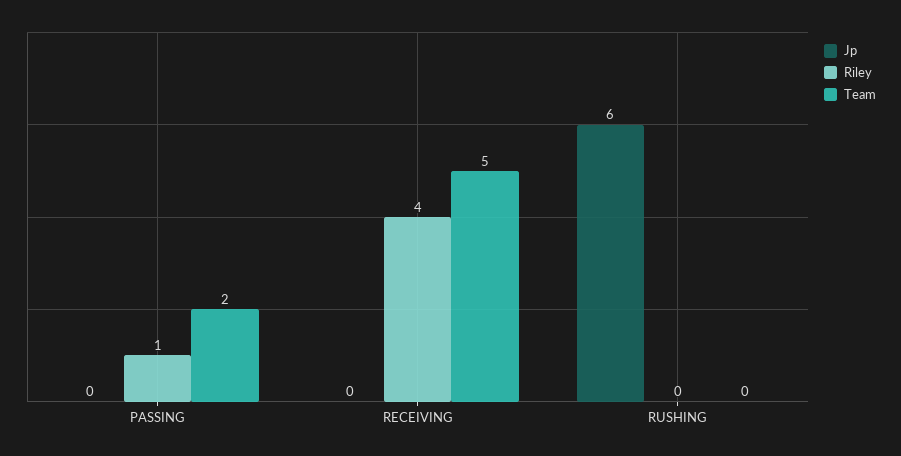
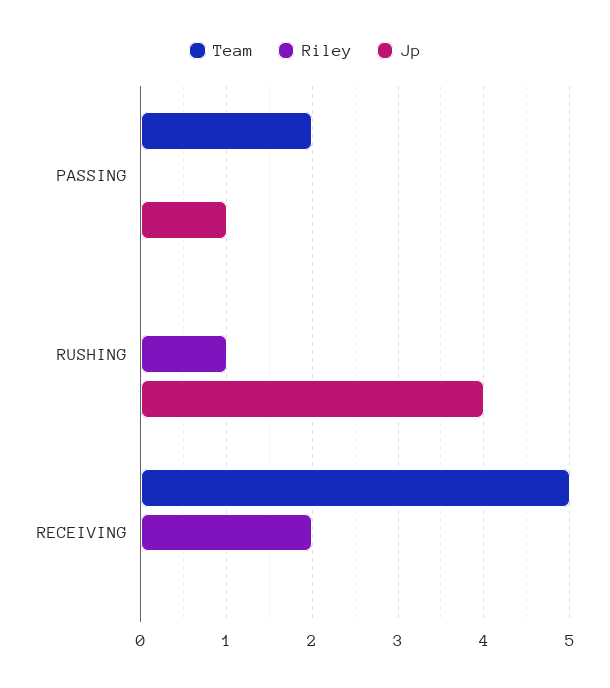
Jp, PASSING: 0 -> 1
Riley, PASSING: 1 -> 0
Riley, RECEIVING: 4 -> 2
Jp, RUSHING: 6 -> 4
Riley, RUSHING: 0 -> 1

